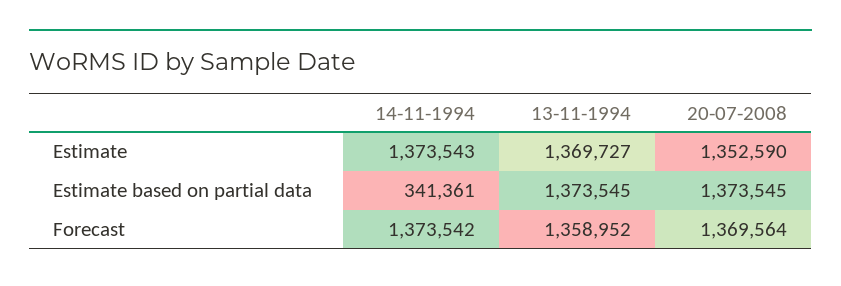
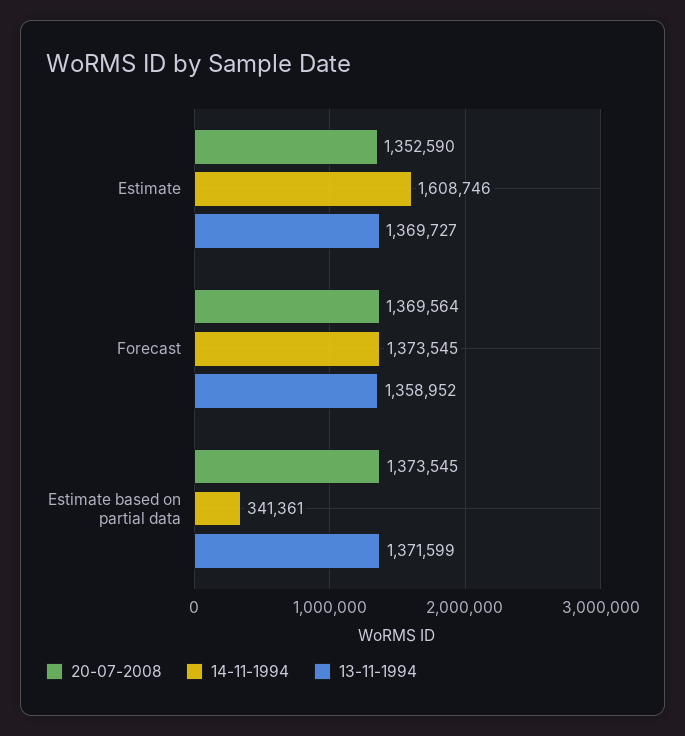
14-11-1994, Estimate: 1373543 -> 1608746
13-11-1994, Estimate based on partial data: 1373545 -> 1371599
14-11-1994, Forecast: 1373542 -> 1373545

